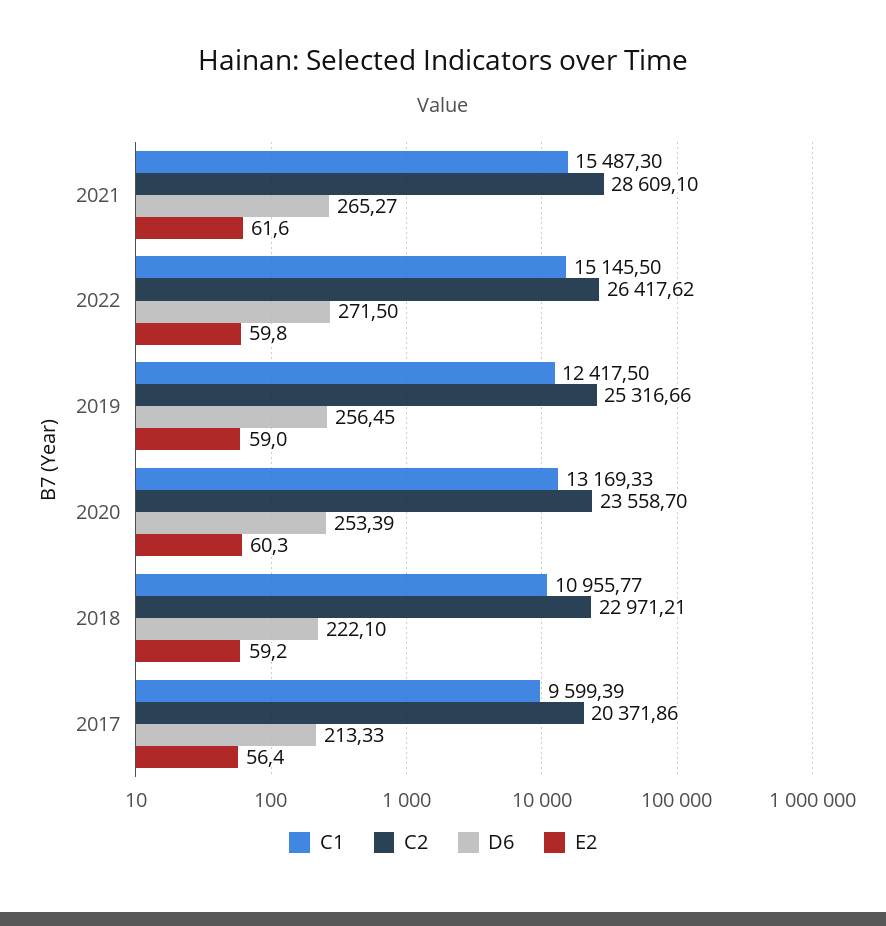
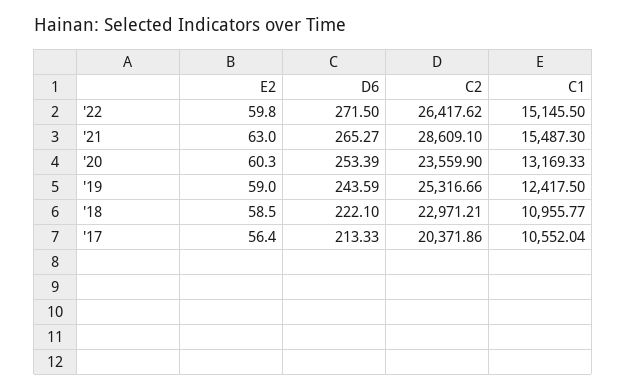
E2, 2021: 61.6 -> 63
D6, 2019: 256.45 -> 243.59
C2, 2020: 23558.7 -> 23559.9
E2, 2018: 59.2 -> 58.5
C1, 2017: 9599.39 -> 10552.04

